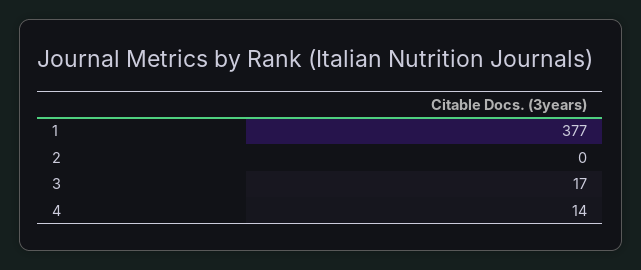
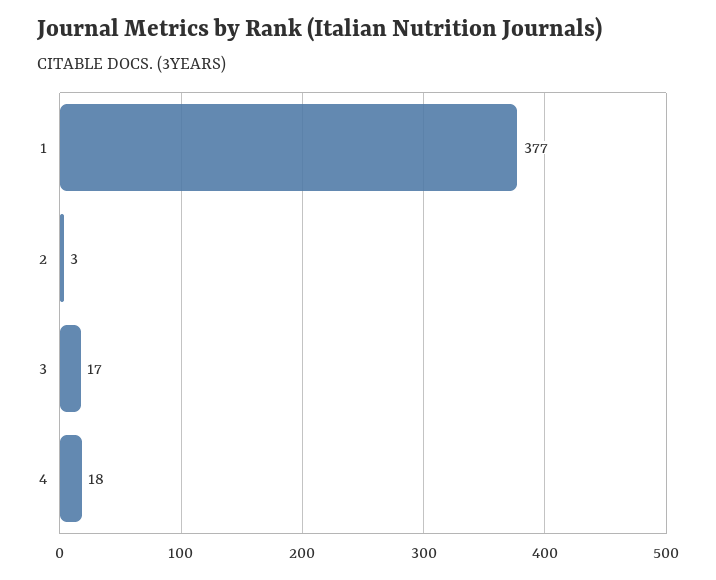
2: 0 -> 3
4: 14 -> 18

